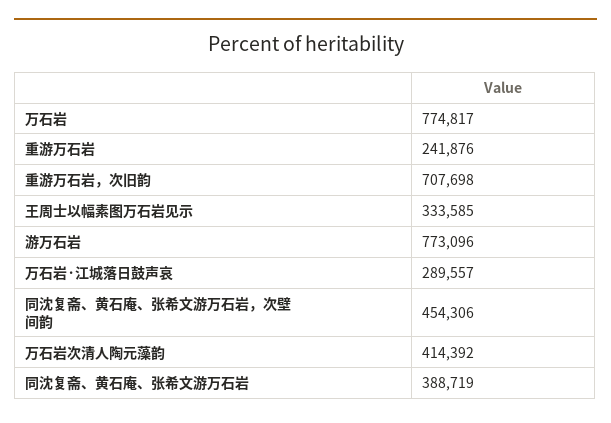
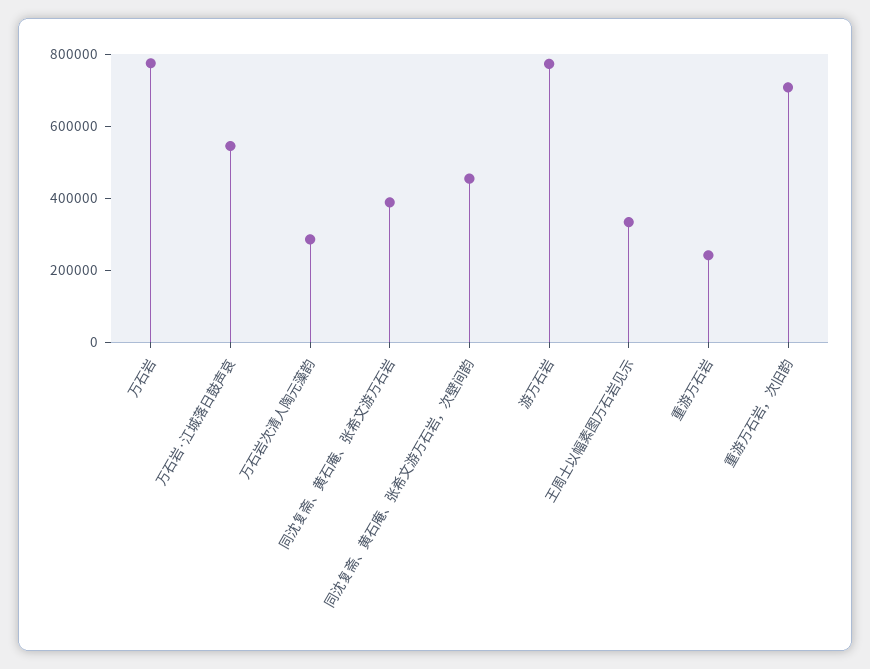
万石岩·江城落日鼓声哀: 289557 -> 550000
万石岩次清人陶元藻韵: 414392 -> 300000

